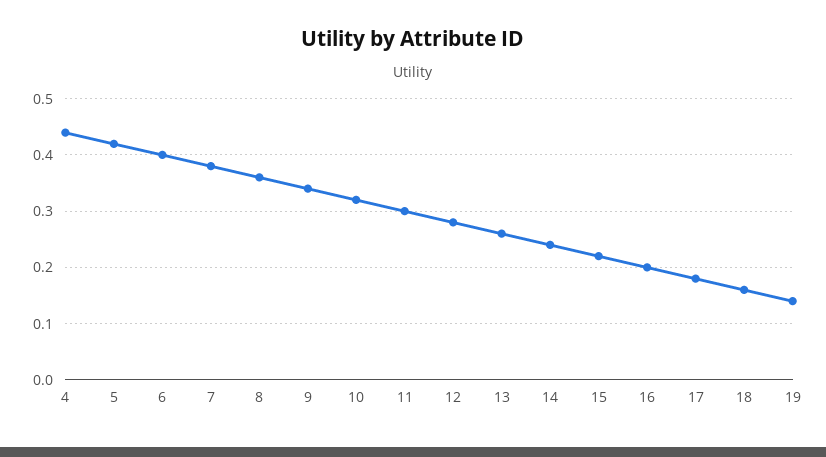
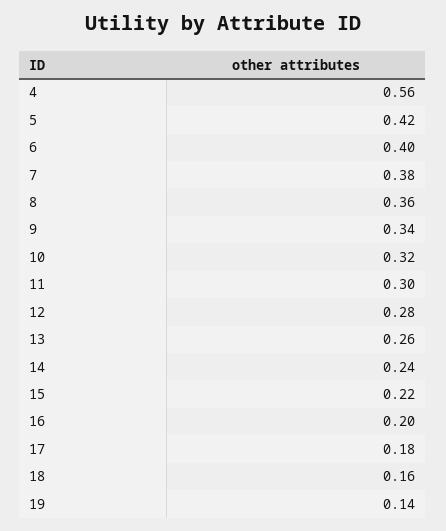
4: 0.45 -> 0.56

